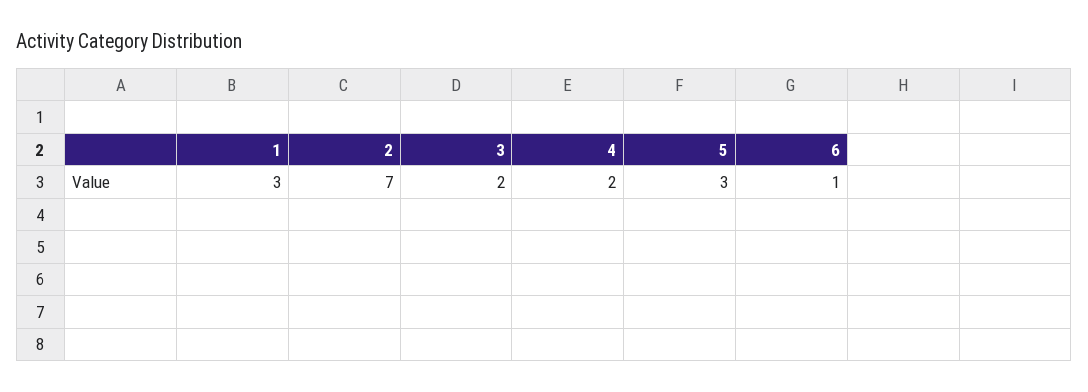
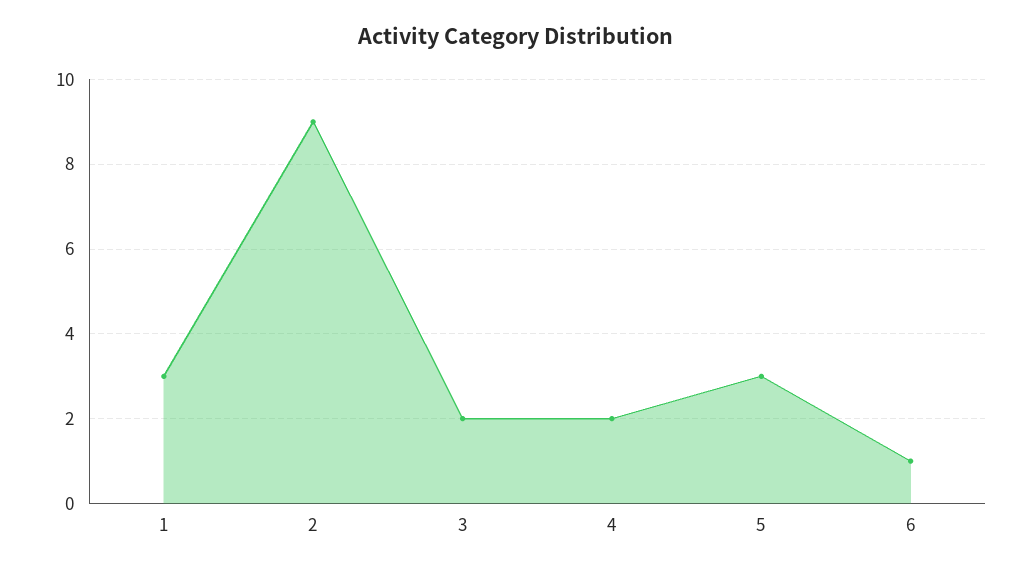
2: 7 -> 9

